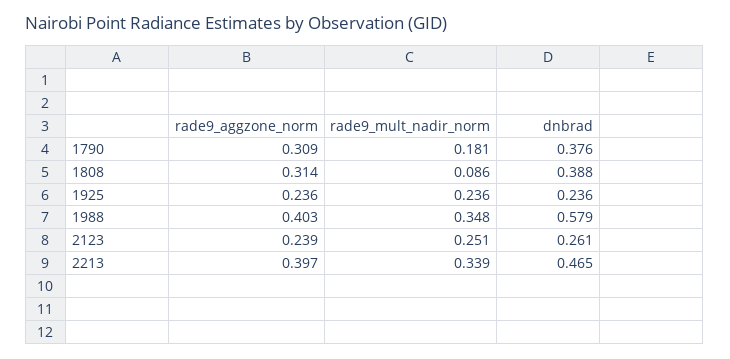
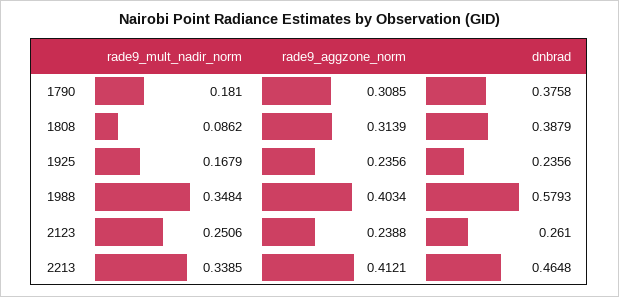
rade9_mult_nadir_norm, 1925: 0.236 -> 0.1679
rade9_aggzone_norm, 2213: 0.397 -> 0.4121

